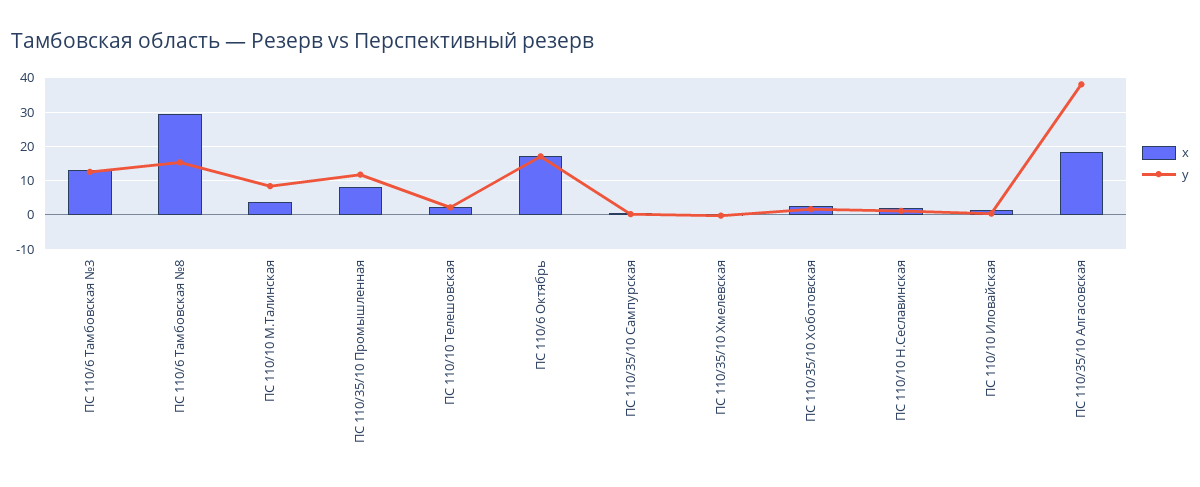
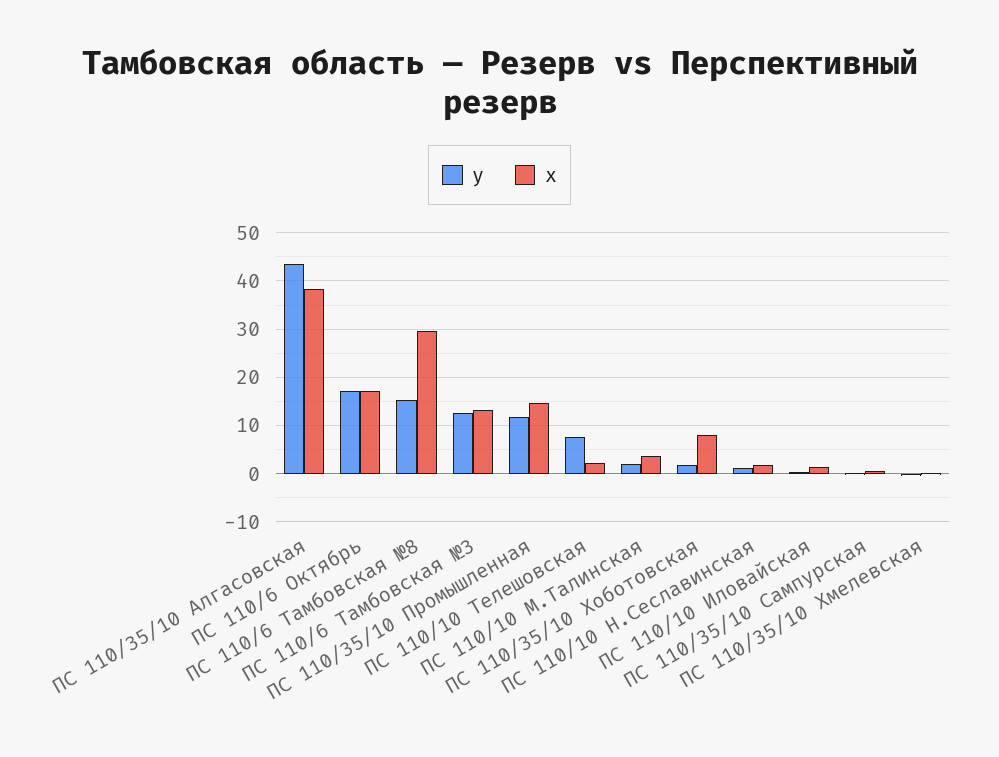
y, ПС 110/10 М.Талинская: 8 -> 2
x, ПС 110/35/10 Промышленная: 8 -> 14
y, ПС 110/10 Телешовская: 2 -> 8
x, ПС 110/35/10 Хоботовская: 2 -> 8
x, ПС 110/35/10 Алгасовская: 18 -> 38
y, ПС 110/35/10 Алгасовская: 38 -> 44

